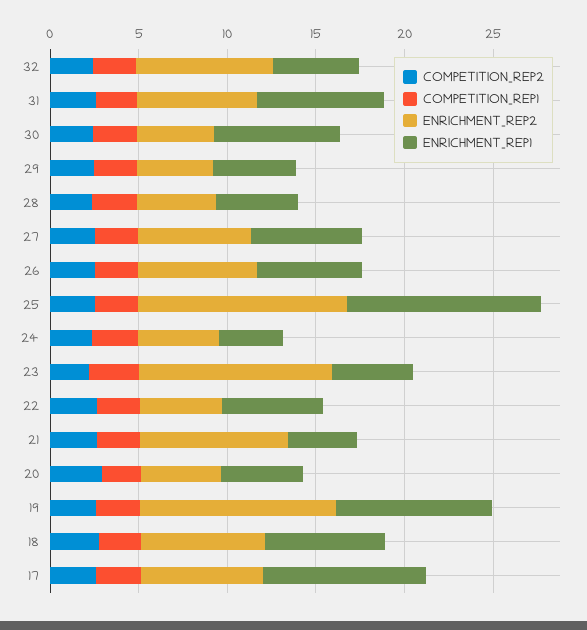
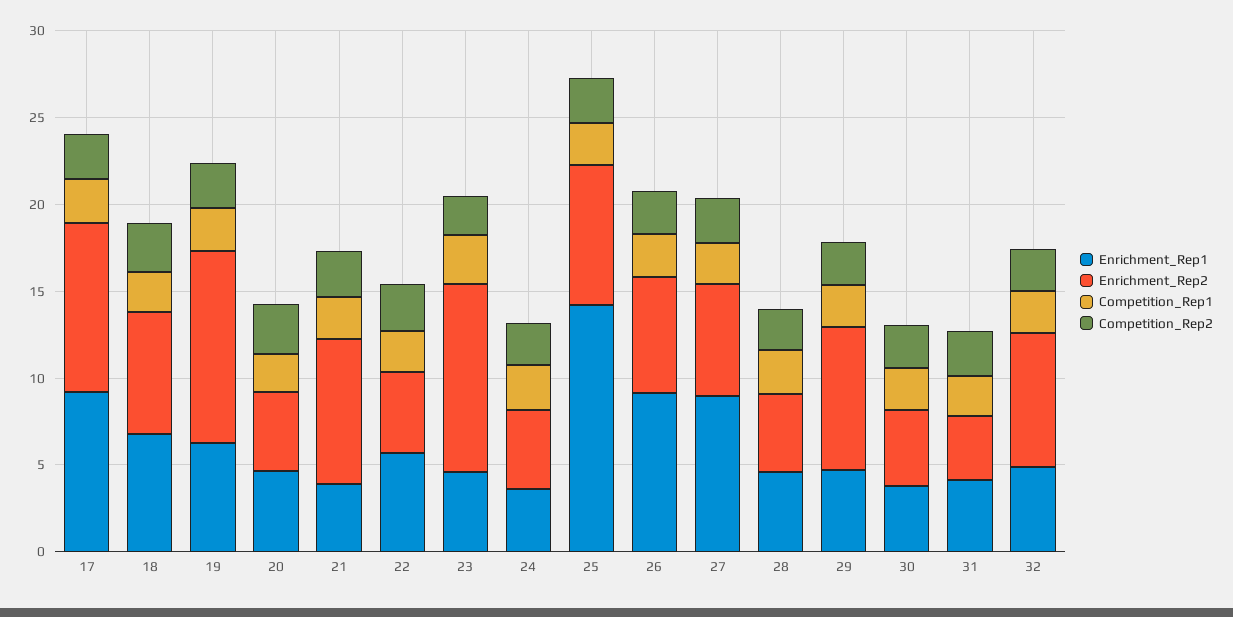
ENRICHMENT_REP2, 31: 7 -> 4
ENRICHMENT_REP1, 31: 7 -> 4
ENRICHMENT_REP1, 30: 7 -> 4
ENRICHMENT_REP2, 29: 4 -> 8
ENRICHMENT_REP1, 27: 6 -> 9
ENRICHMENT_REP1, 26: 6 -> 9
ENRICHMENT_REP2, 25: 12 -> 8
ENRICHMENT_REP1, 25: 11 -> 14
ENRICHMENT_REP1, 19: 9 -> 6
ENRICHMENT_REP2, 17: 7 -> 10

